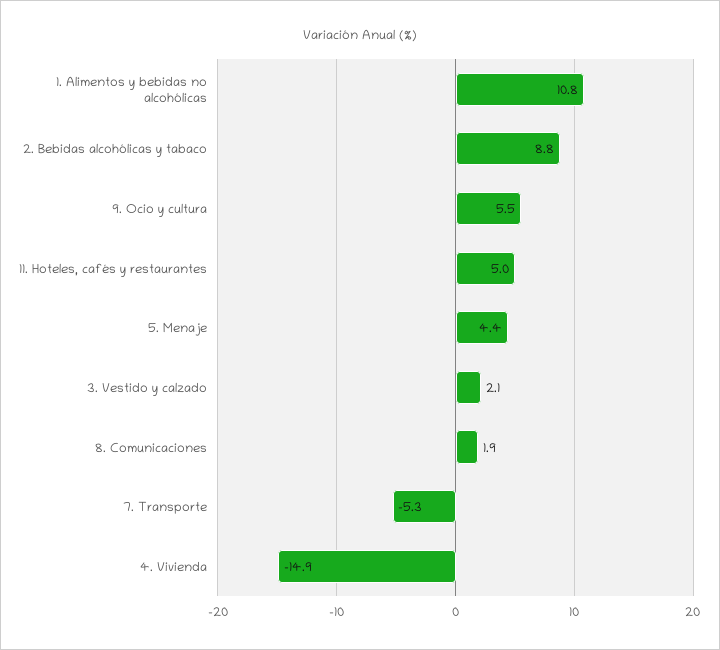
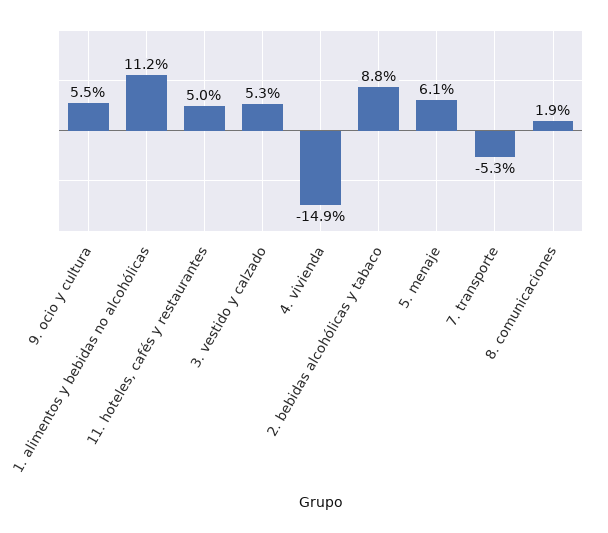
1. Alimentos y bebidas no alcohólicas: 10.8 -> 11.2
5. Menaje: 4.4 -> 6.1
3. Vestido y calzado: 2.1 -> 5.3

